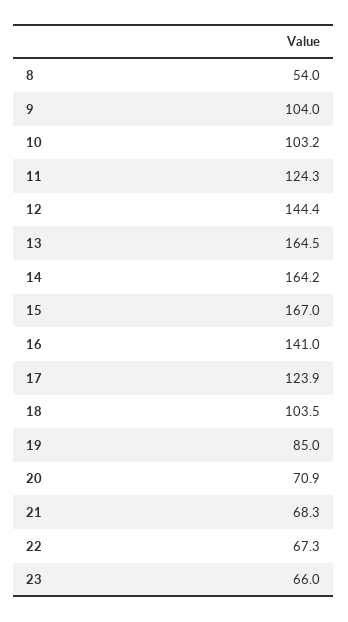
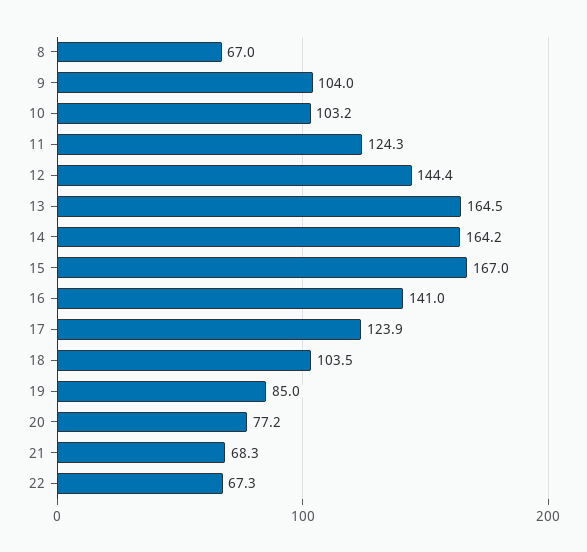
8: 54 -> 67
20: 70.9 -> 77.2
23: 66 -> none

